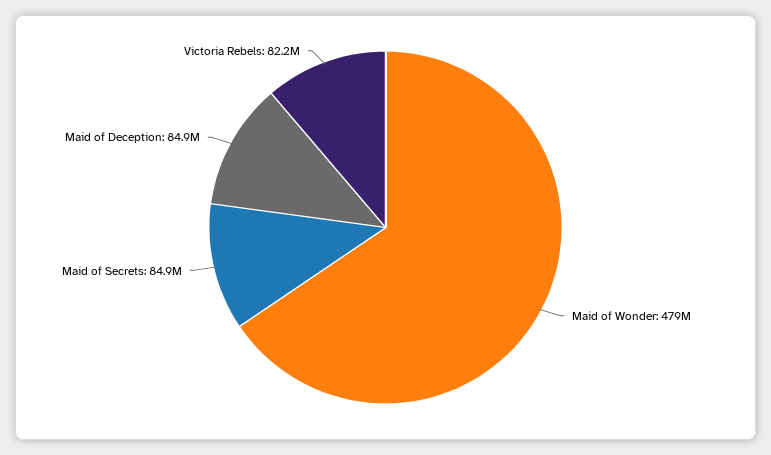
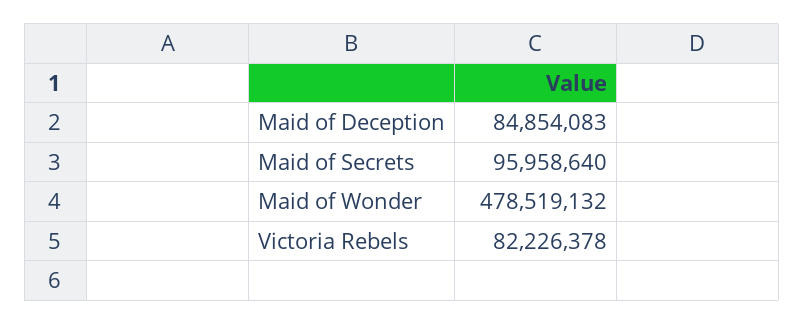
Maid of Secrets: 84900000 -> 95958640

